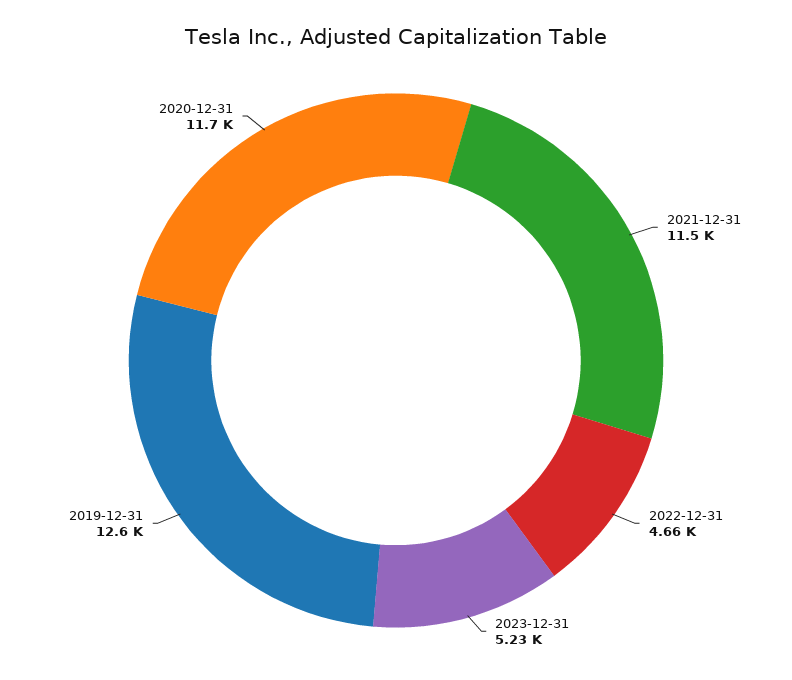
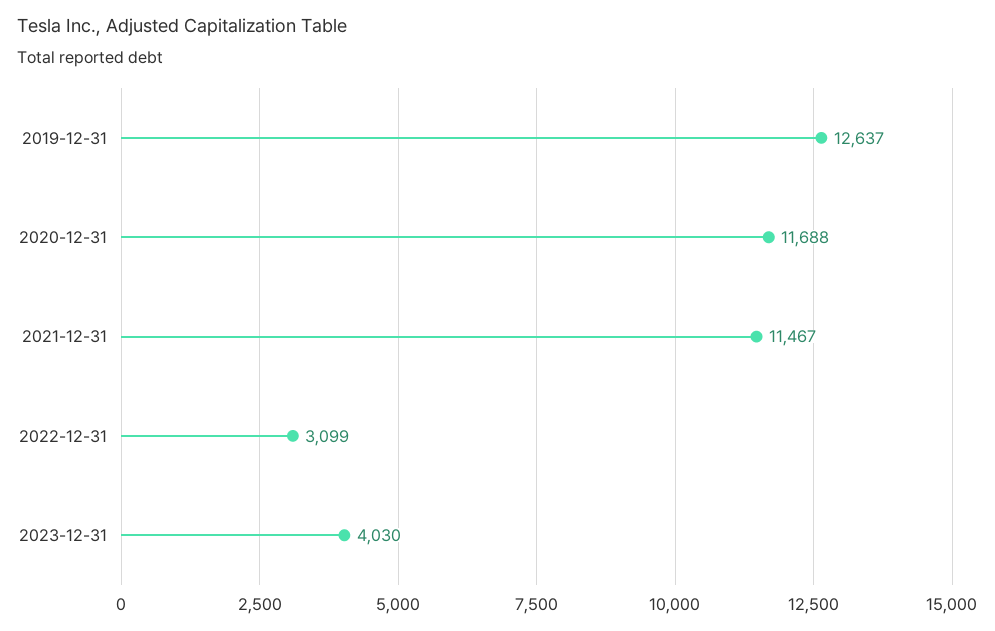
2022-12-31: 4660 -> 3099
2023-12-31: 5230 -> 4030

